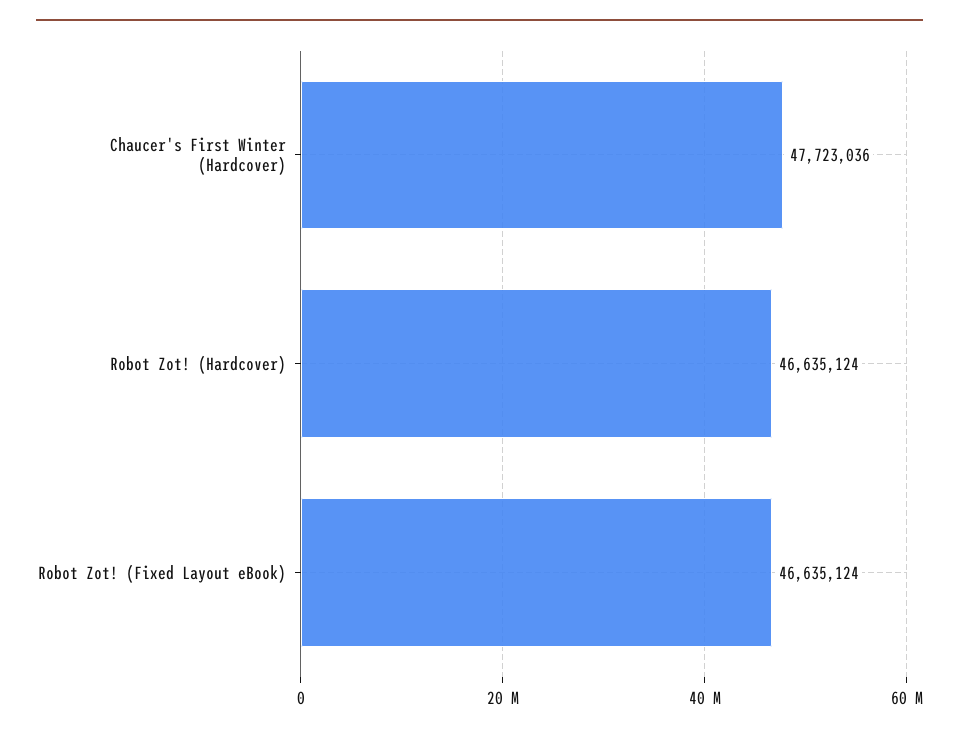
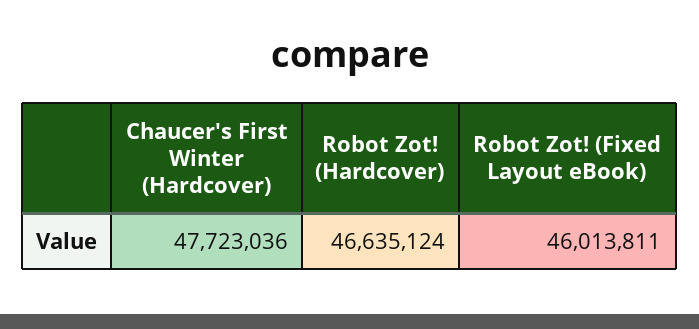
Robot Zot! (Fixed Layout eBook): 46635124 -> 46013811

